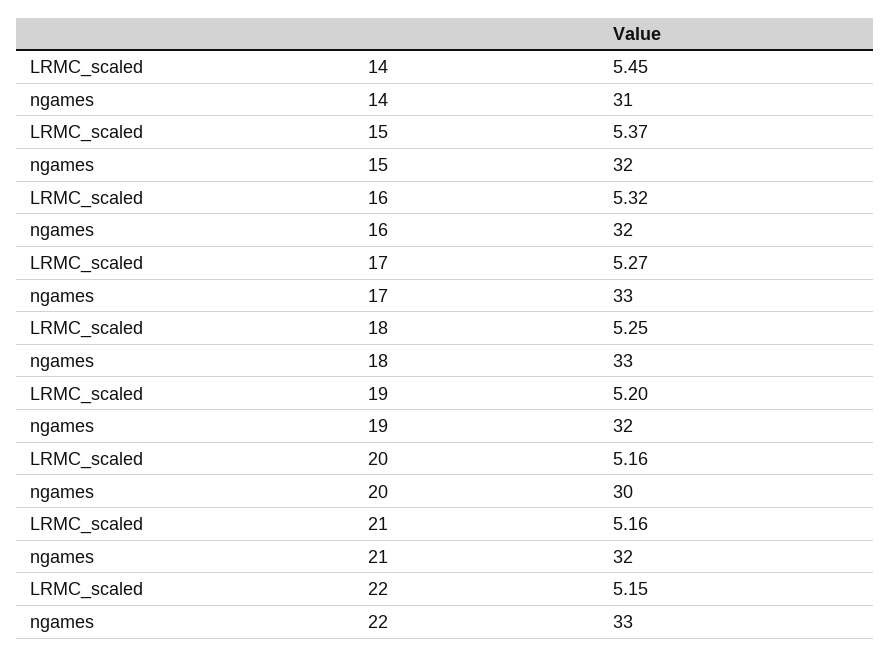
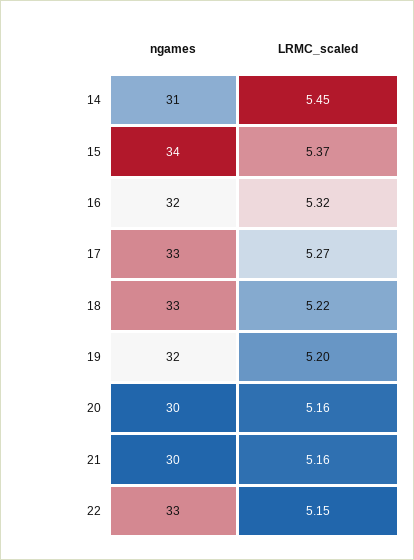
ngames, 15: 32 -> 34
LRMC_scaled, 18: 5.25 -> 5.22
ngames, 21: 32 -> 30

